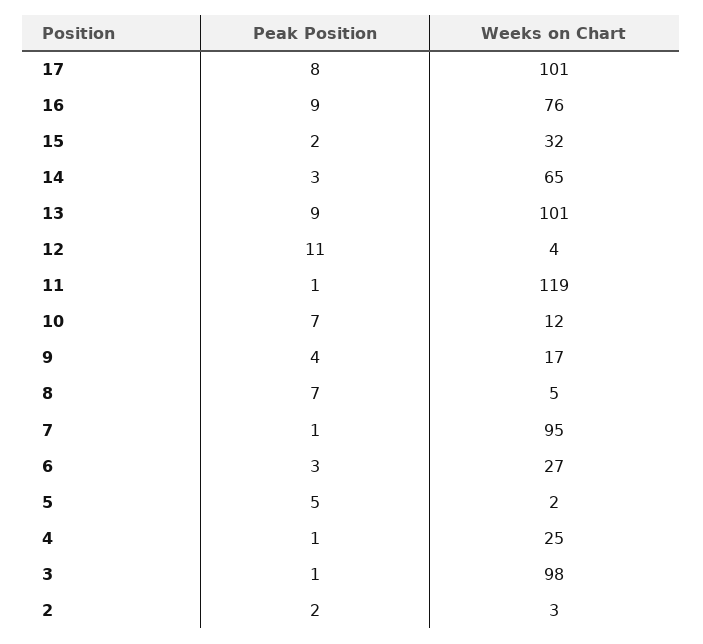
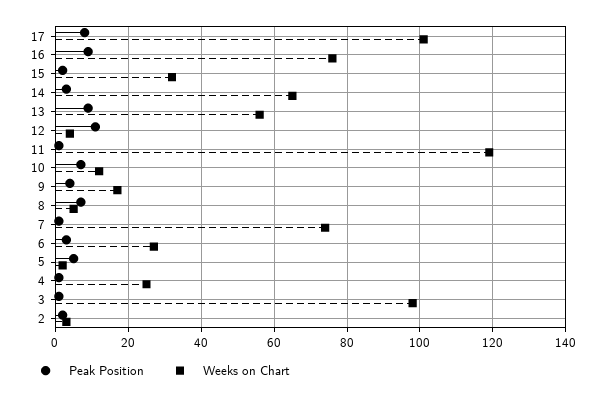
Weeks on Chart, 13: 101 -> 55
Weeks on Chart, 7: 95 -> 75

